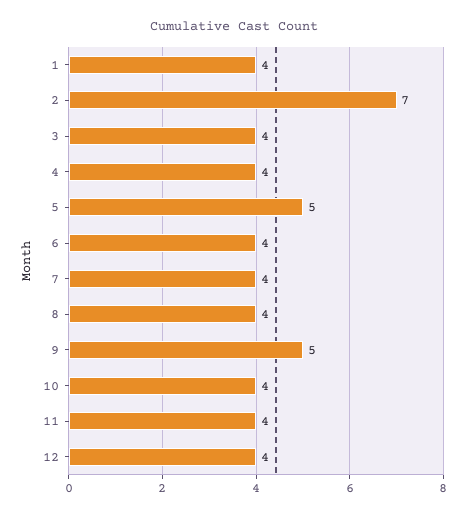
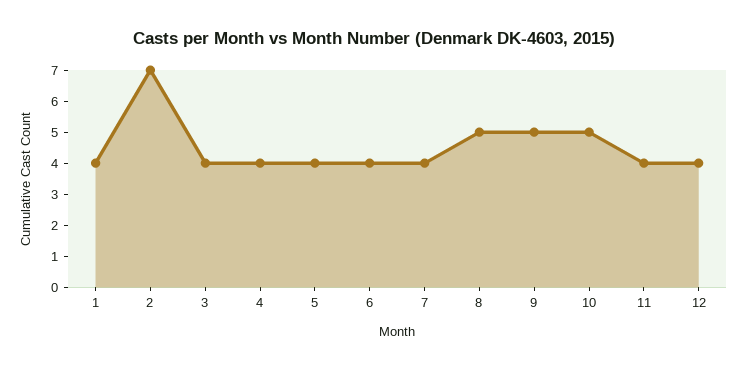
5: 5 -> 4
8: 4 -> 5
10: 4 -> 5

